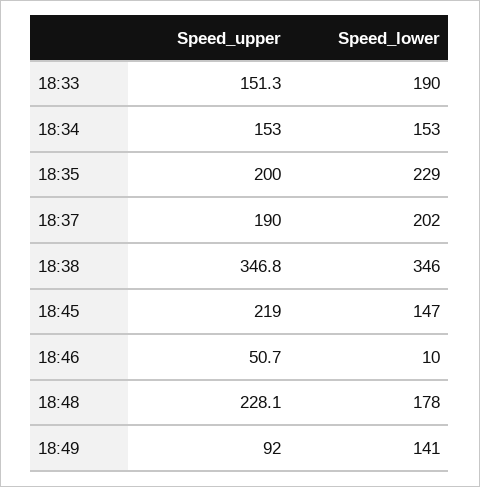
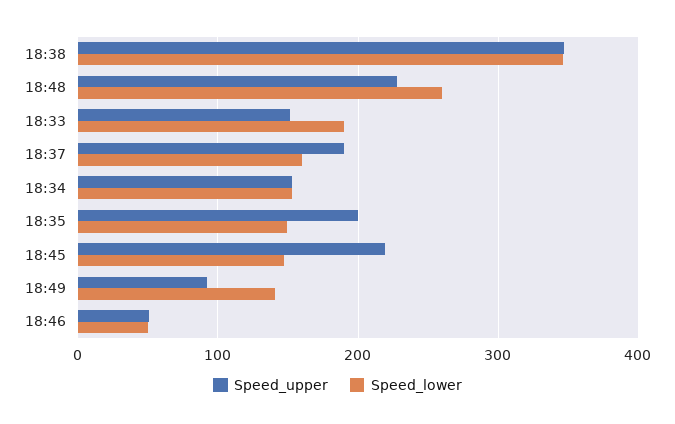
Speed_lower, 18:35: 229 -> 150
Speed_lower, 18:37: 202 -> 160
Speed_lower, 18:46: 10 -> 50
Speed_lower, 18:48: 178 -> 260

